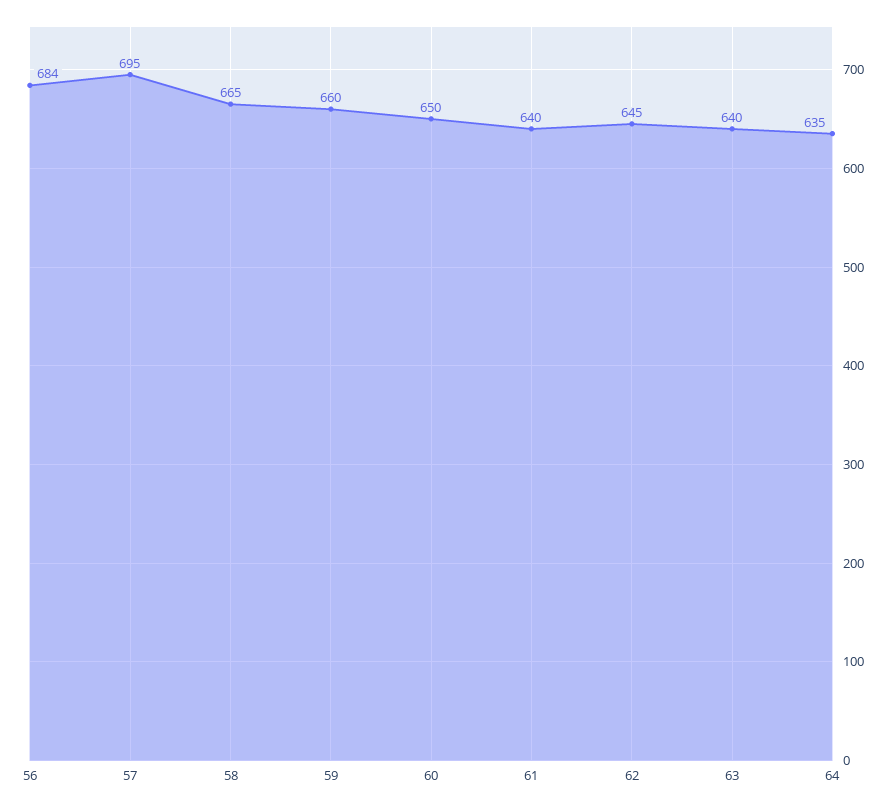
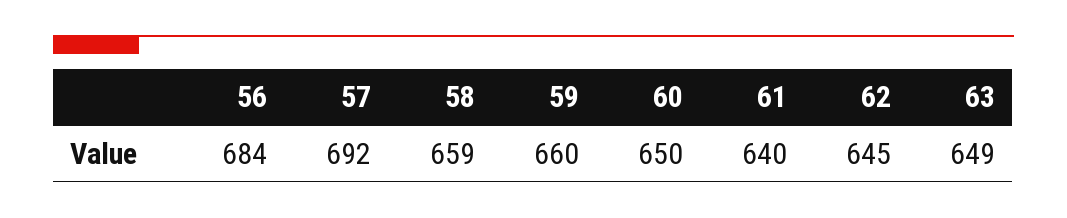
57: 695 -> 692
58: 665 -> 659
63: 640 -> 649
64: 635 -> none

